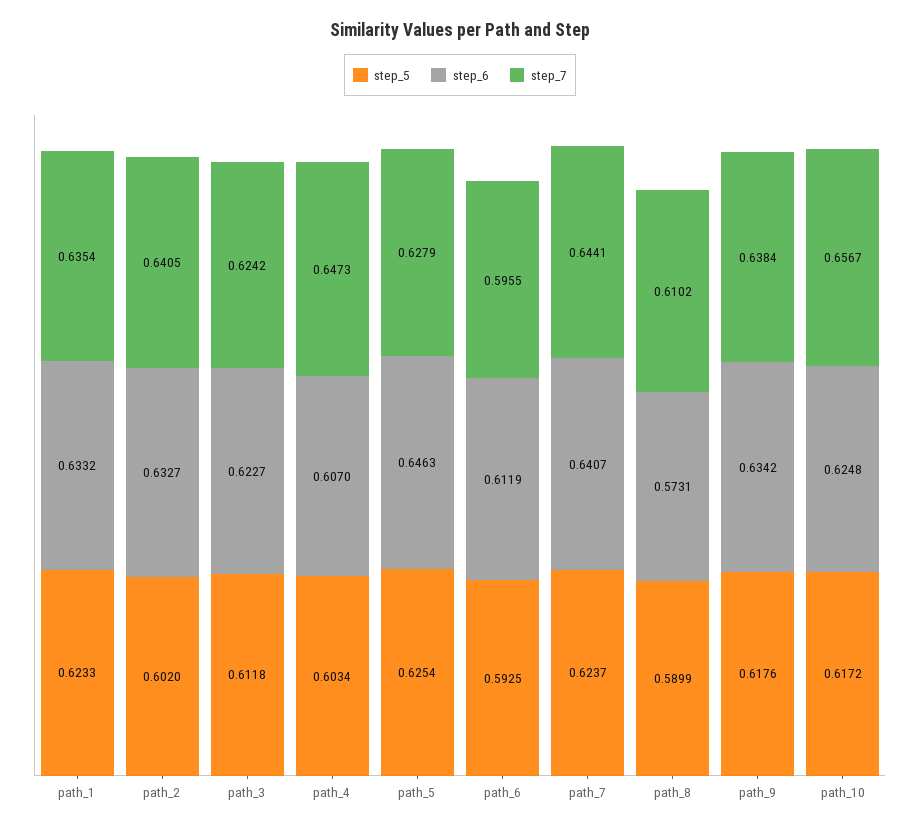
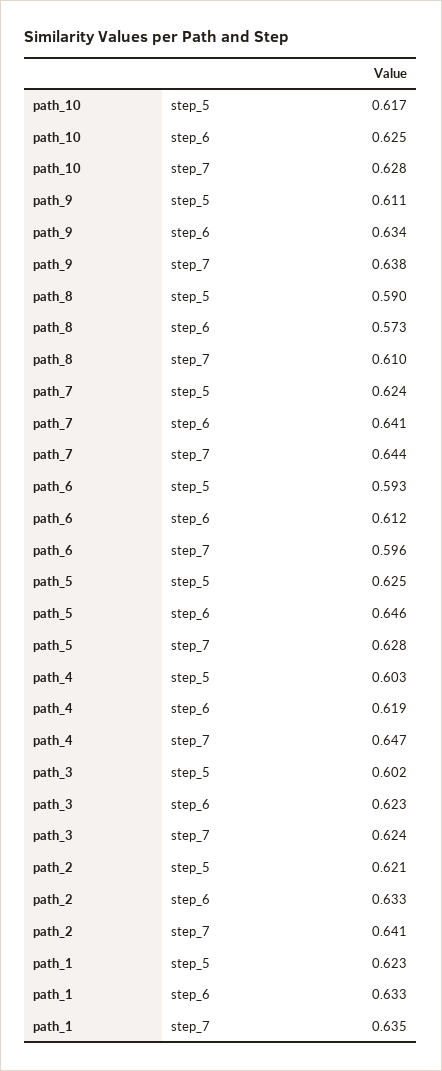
step_5, path_2: 0.602 -> 0.621
step_5, path_3: 0.6118 -> 0.602
step_6, path_4: 0.607 -> 0.619
step_5, path_9: 0.6176 -> 0.611
step_7, path_10: 0.6567 -> 0.628

